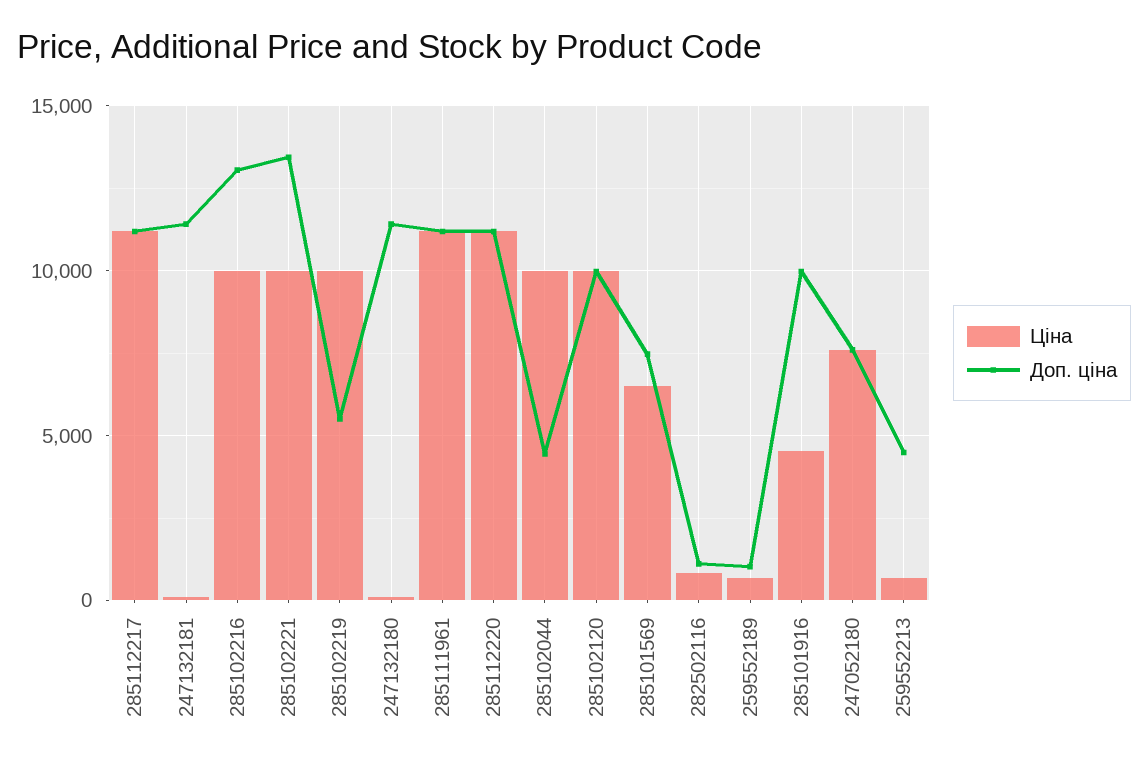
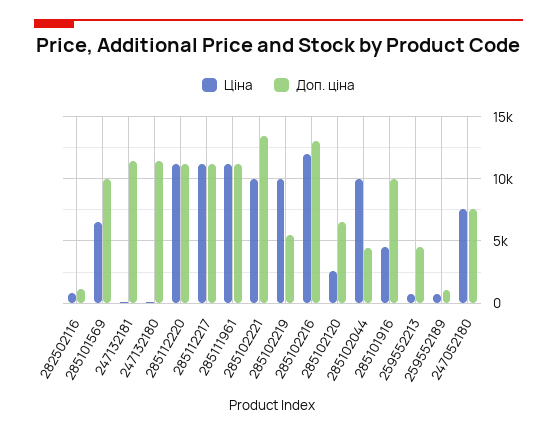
Ціна, 285102216: 10000 -> 12000
Ціна, 285102120: 10000 -> 2500
Доп. ціна, 285102120: 10000 -> 6500
Доп. ціна, 285101569: 7500 -> 10000

